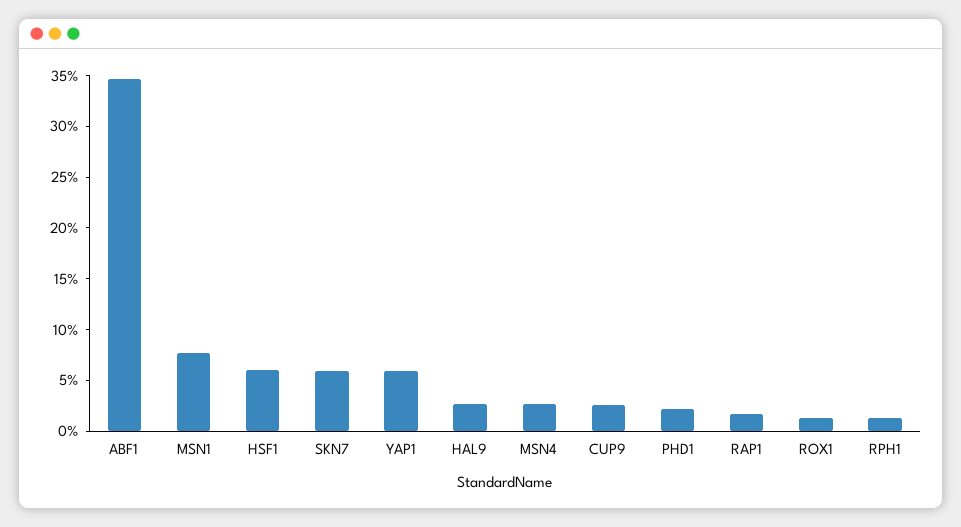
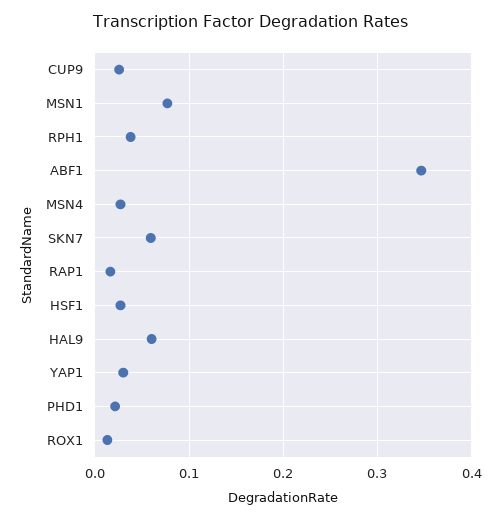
HSF1: 0.06 -> 0.03
YAP1: 0.06 -> 0.03
HAL9: 0.03 -> 0.06
RPH1: 0.01 -> 0.04

